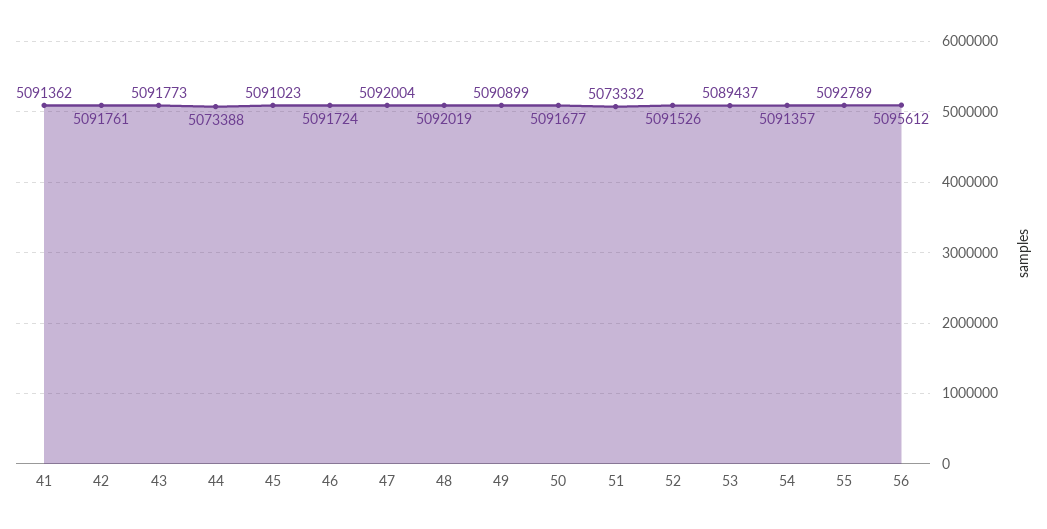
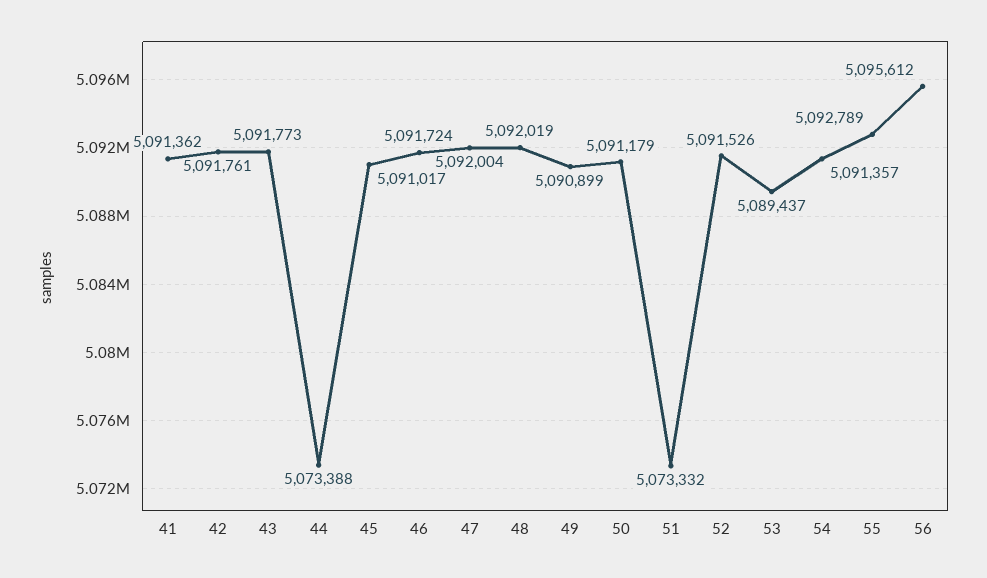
45: 5091023 -> 5091017
50: 5091677 -> 5091179

